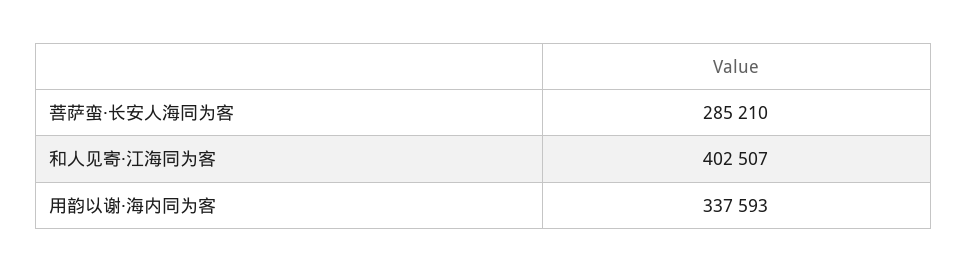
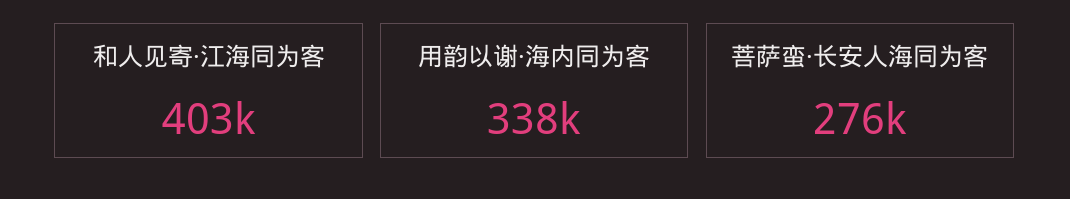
菩萨蛮·长安人海同为客: 285210 -> 276000

